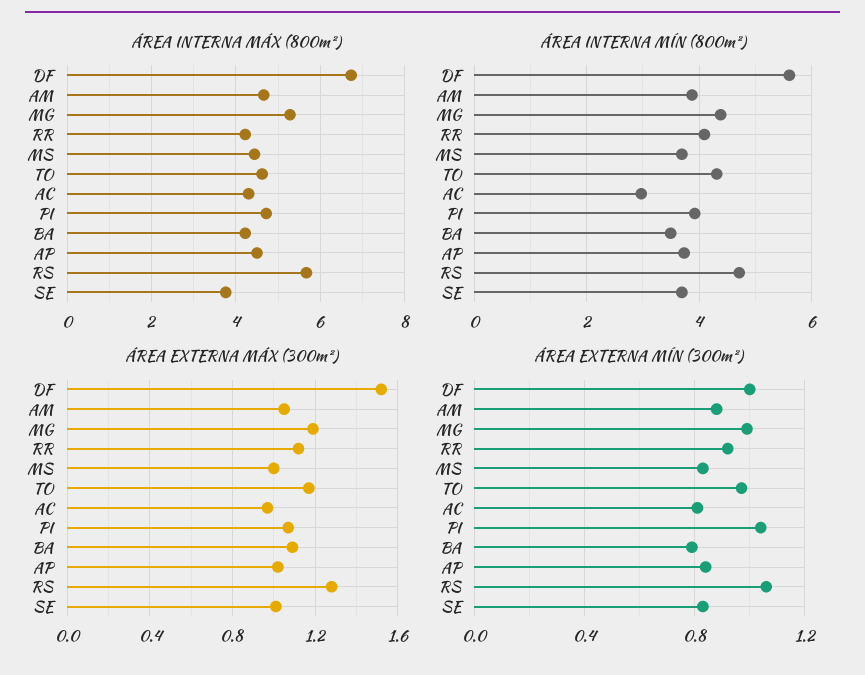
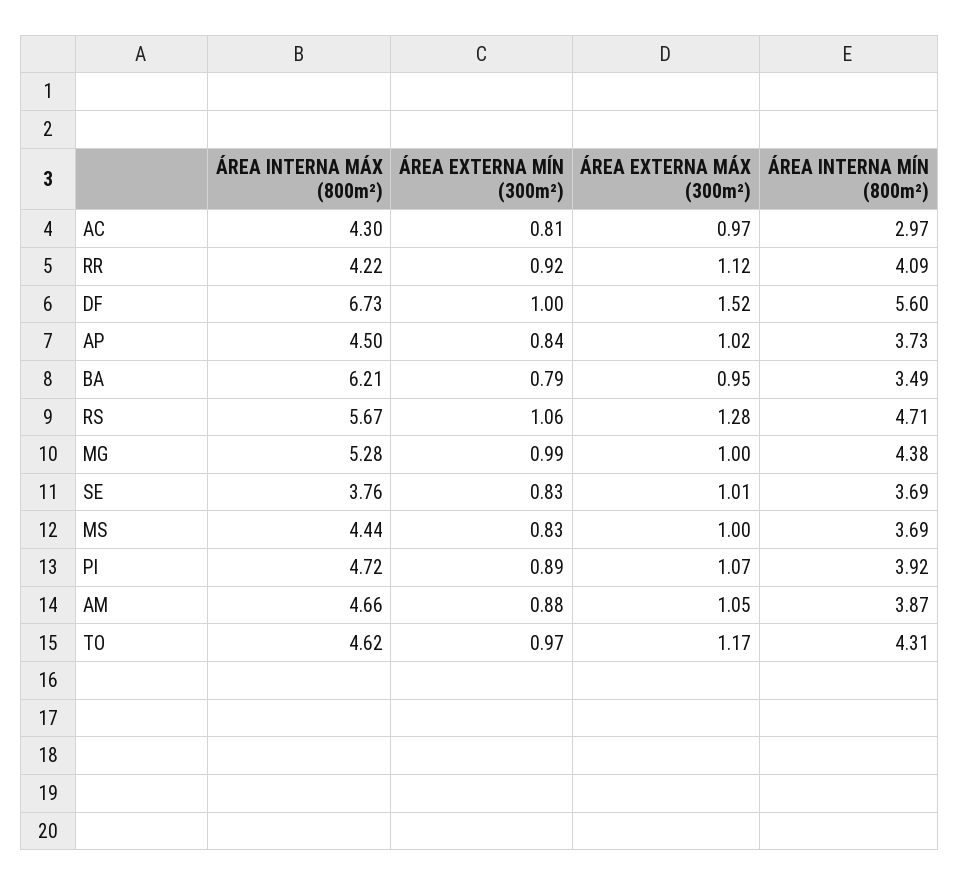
ÁREA INTERNA MÁX (800m²), BA: 4.2 -> 6.21
ÁREA EXTERNA MÁX (300m²), MG: 1.2 -> 1
ÁREA EXTERNA MÁX (300m²), BA: 1.1 -> 0.95
ÁREA EXTERNA MÍN (300m²), PI: 1.05 -> 0.89

